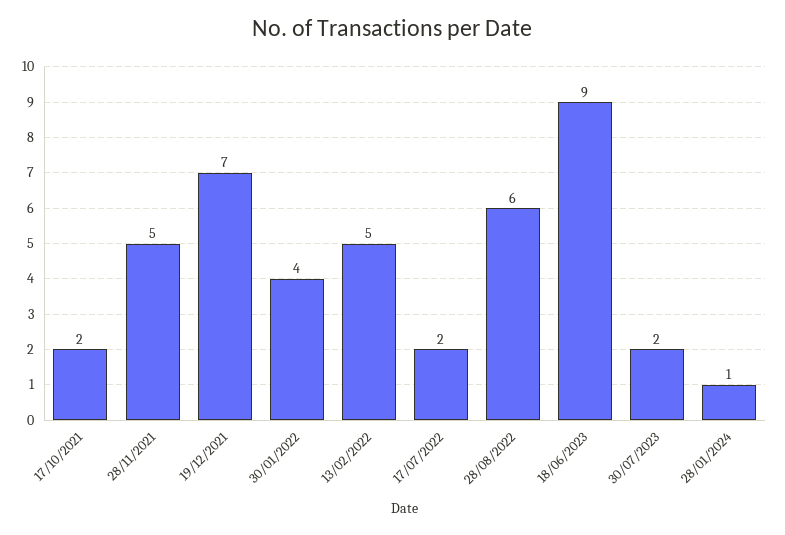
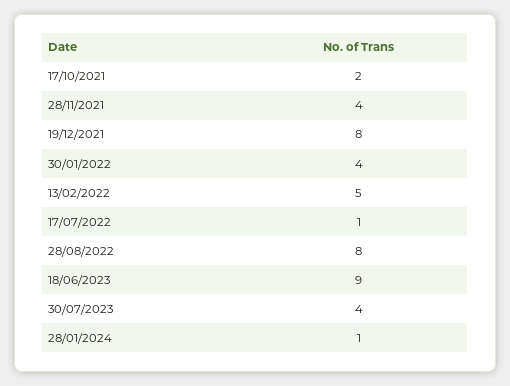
28/11/2021: 5 -> 4
19/12/2021: 7 -> 8
17/07/2022: 2 -> 1
28/08/2022: 6 -> 8
30/07/2023: 2 -> 4

